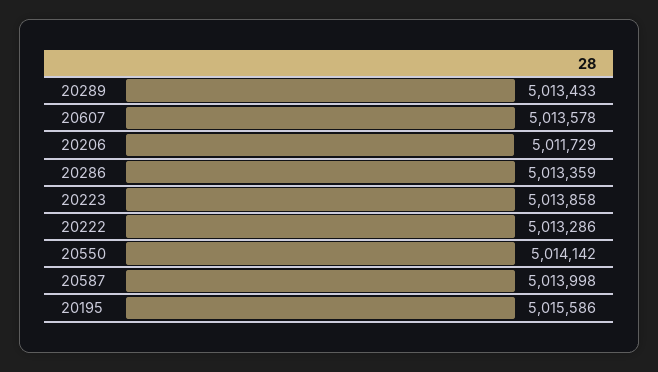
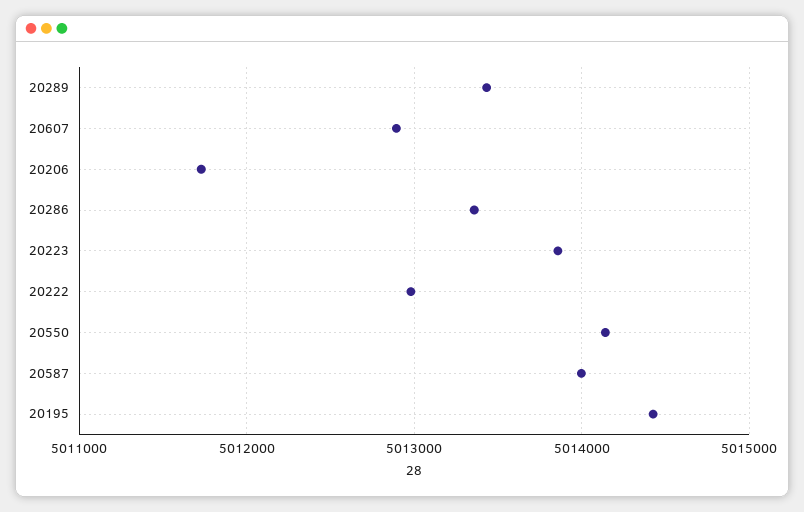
20607: 5013578 -> 5012900
20222: 5013286 -> 5013000
20195: 5015586 -> 5014400

